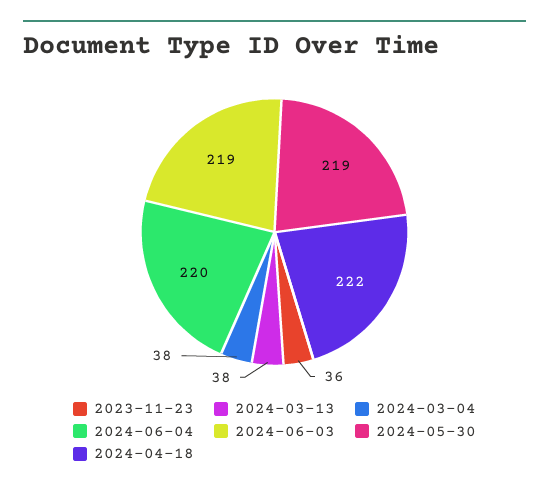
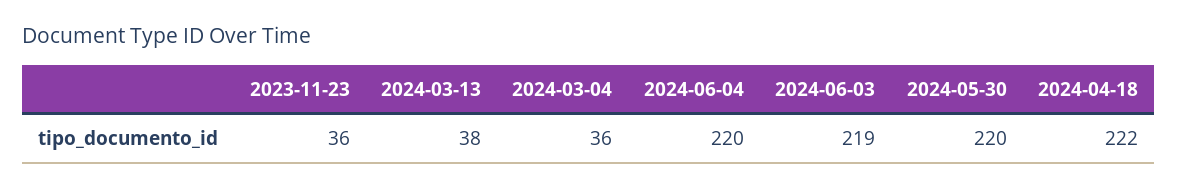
2024-03-04: 38 -> 36
2024-05-30: 219 -> 220

